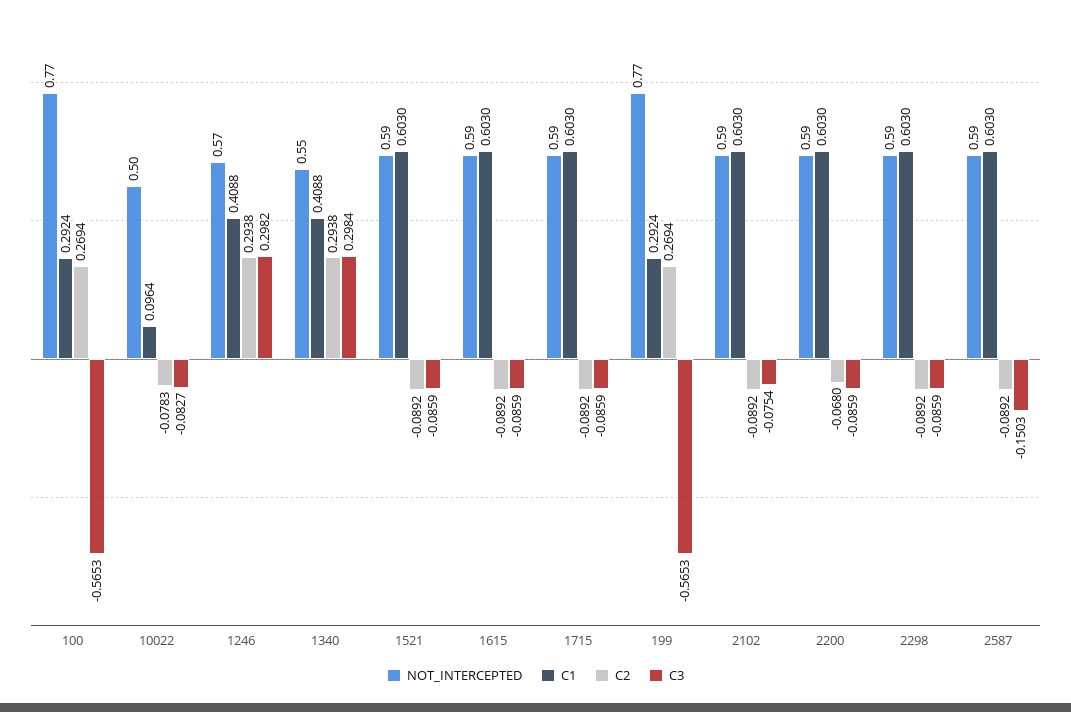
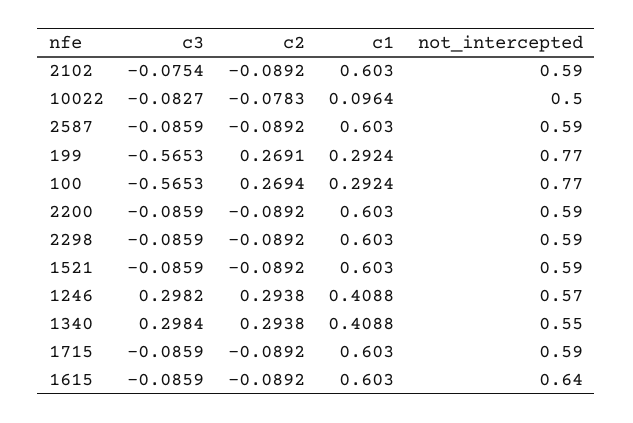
NOT_INTERCEPTED, 1615: 0.59 -> 0.64
C2, 199: 0.2694 -> 0.2691
C2, 2200: -0.068 -> -0.0892
C3, 2587: -0.1503 -> -0.0859

